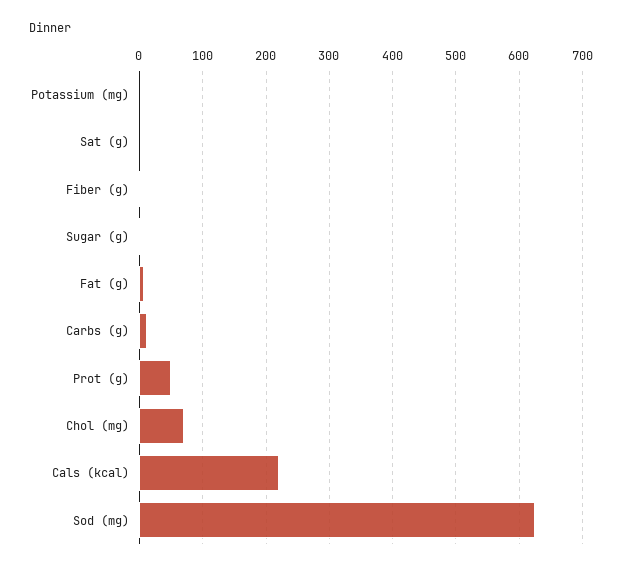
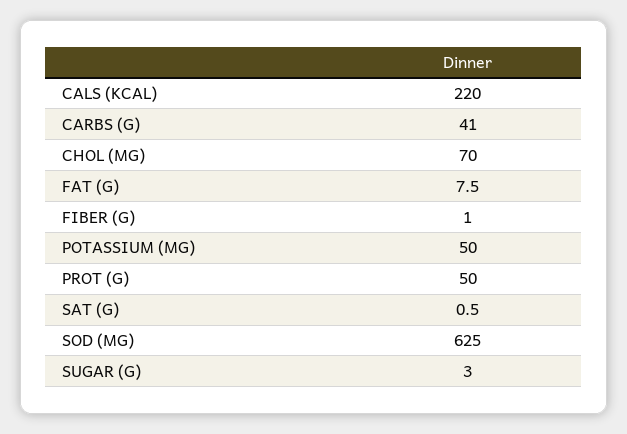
Potassium (mg): 0 -> 50
Carbs (g): 10 -> 41

